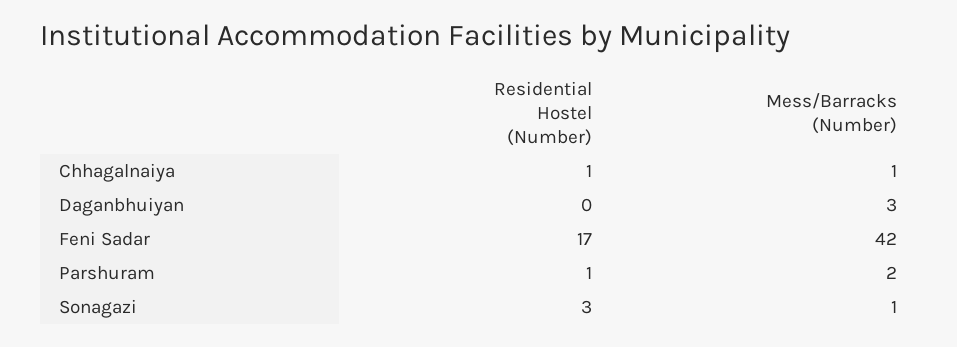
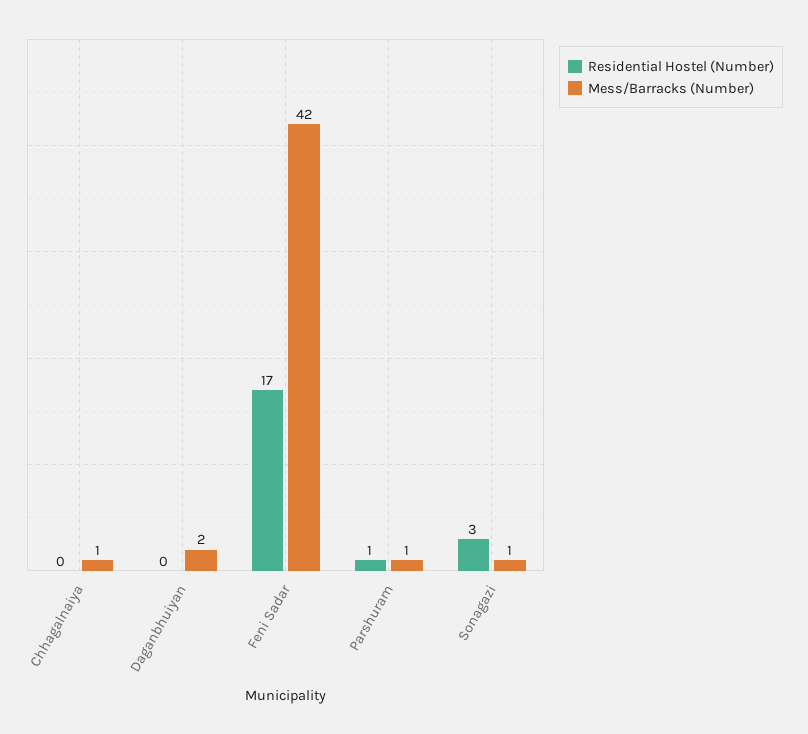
Residential Hostel (Number), Chhagalnaiya: 1 -> 0
Mess/Barracks (Number), Daganbhuiyan: 3 -> 2
Mess/Barracks (Number), Parshuram: 2 -> 1

